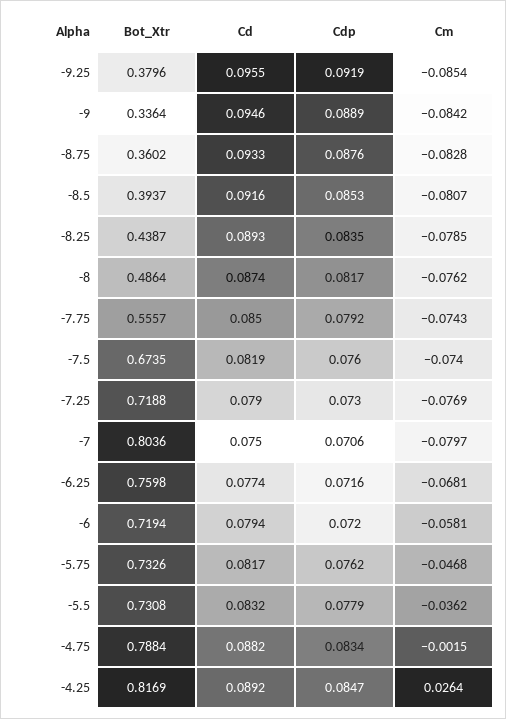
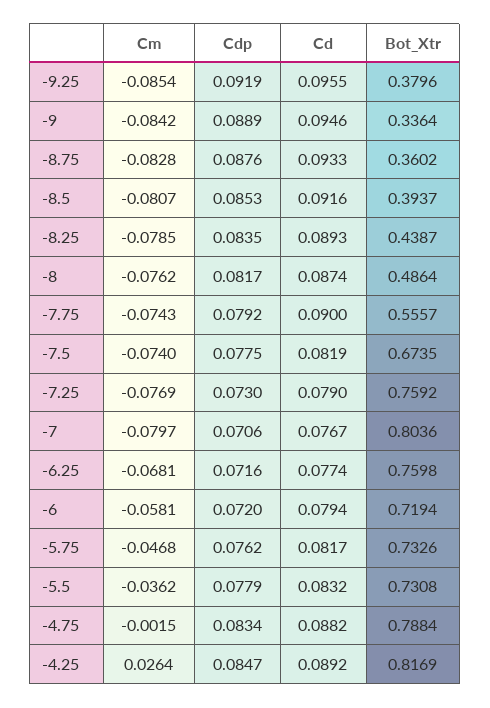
Cd, -7.75: 0.085 -> 0.09
Cdp, -7.5: 0.076 -> 0.0775
Bot_Xtr, -7.25: 0.7188 -> 0.7592
Cd, -7: 0.075 -> 0.0767

